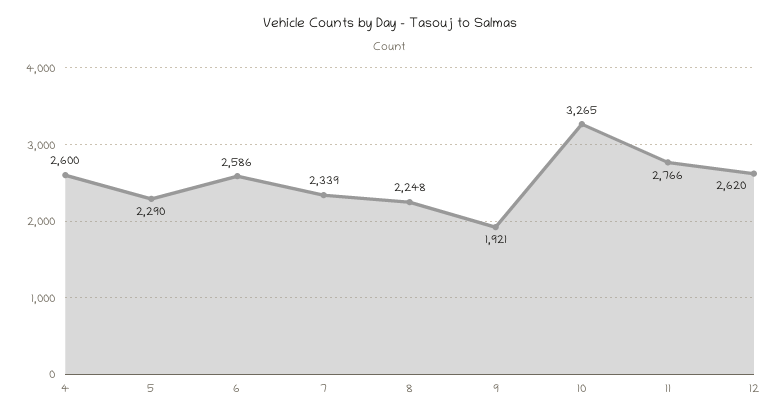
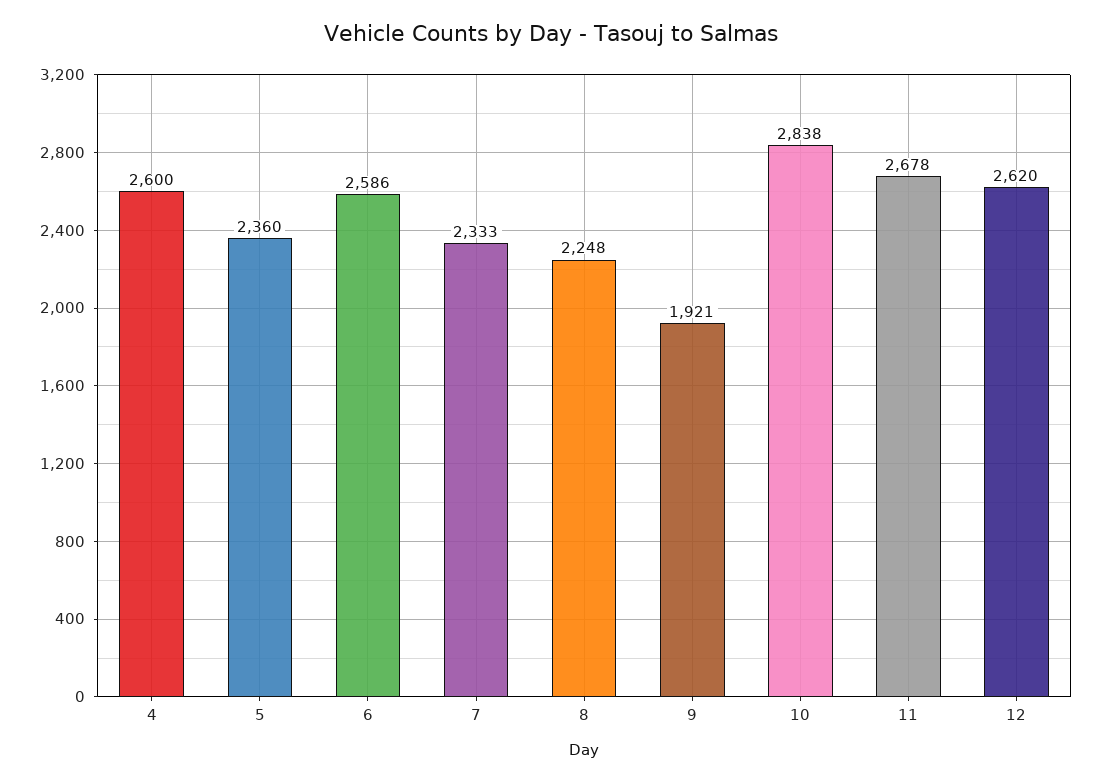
5: 2290 -> 2360
7: 2339 -> 2333
10: 3265 -> 2838
11: 2766 -> 2678

